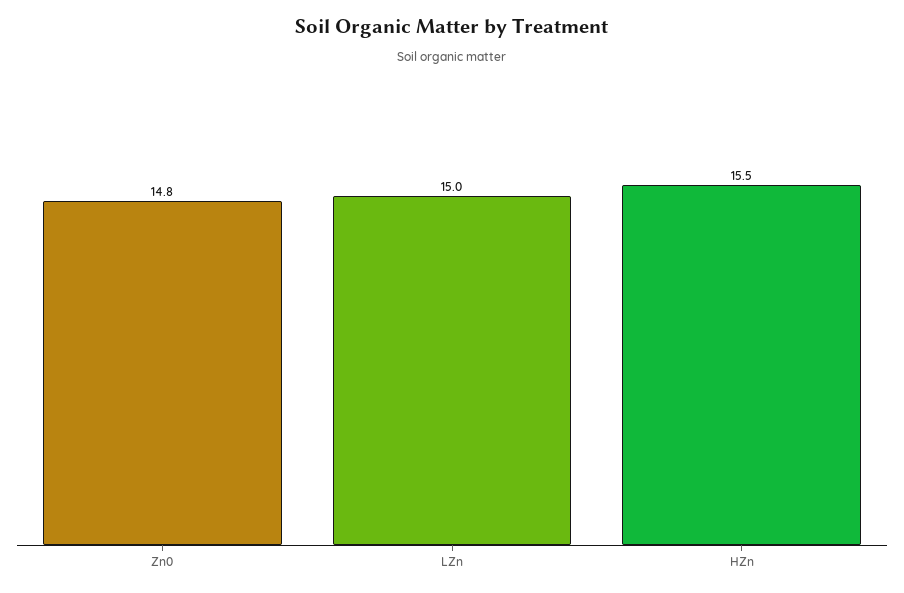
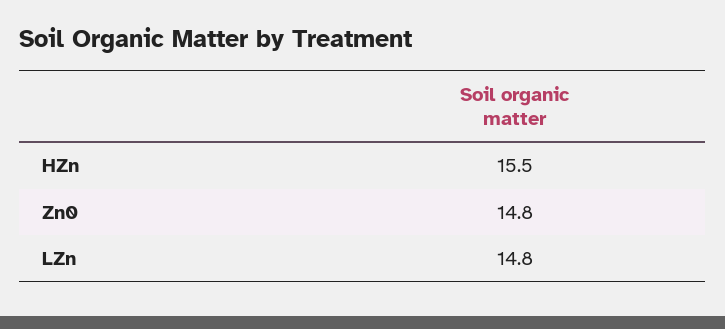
LZn: 15 -> 14.8

